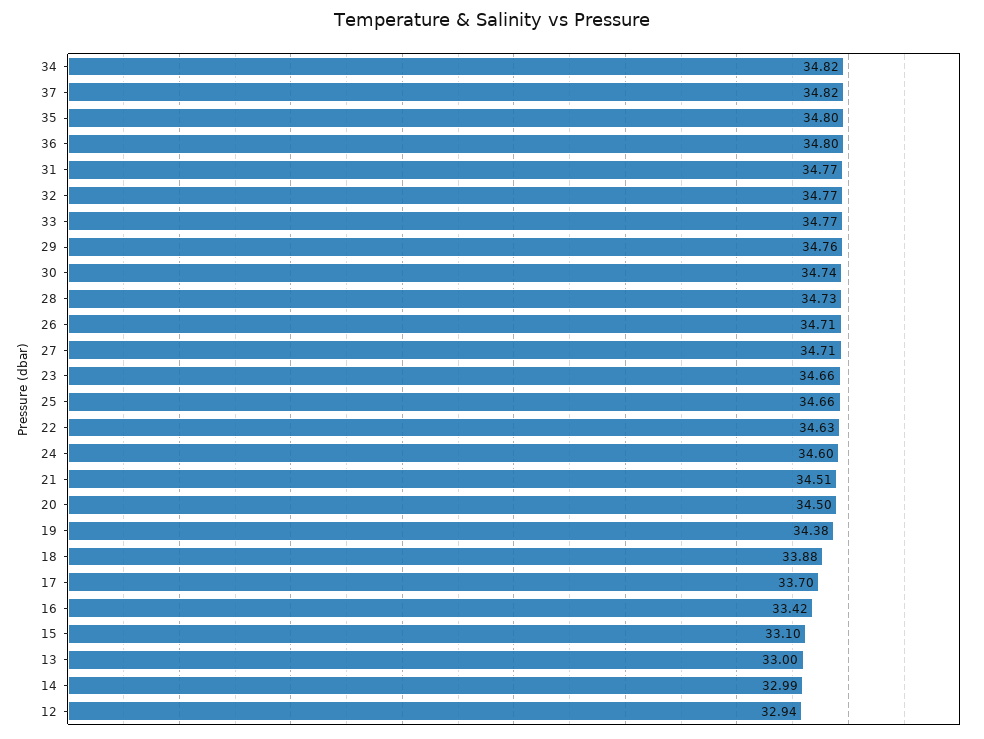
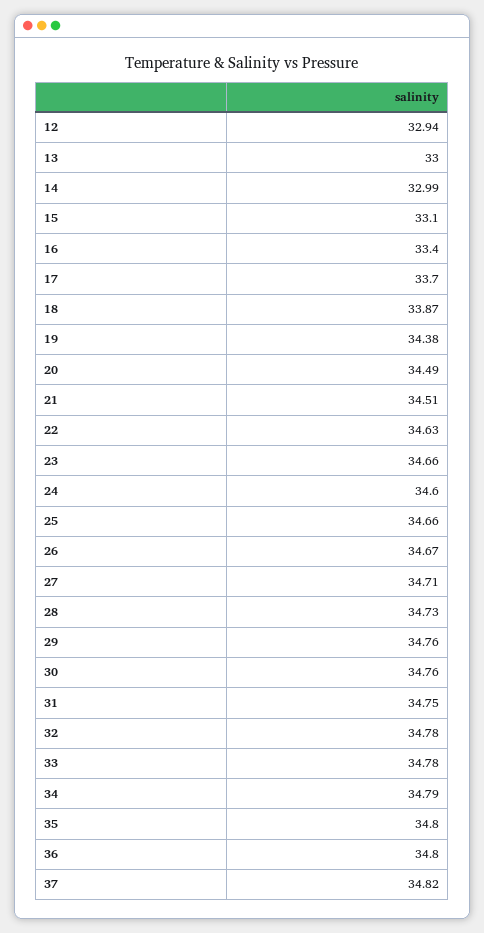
34: 34.82 -> 34.79
31: 34.77 -> 34.75
32: 34.77 -> 34.78
33: 34.77 -> 34.78
30: 34.74 -> 34.76
26: 34.71 -> 34.67
20: 34.5 -> 34.49
18: 33.88 -> 33.87
16: 33.42 -> 33.4

